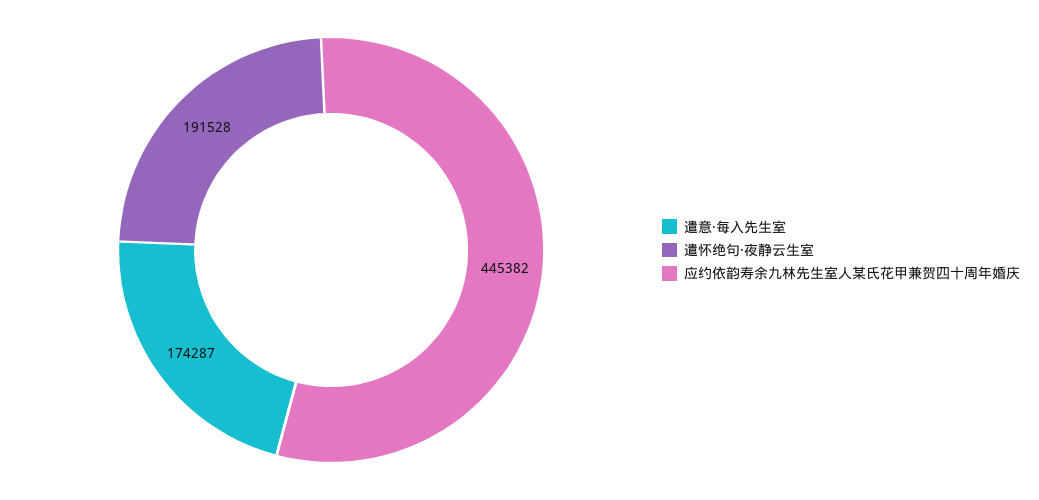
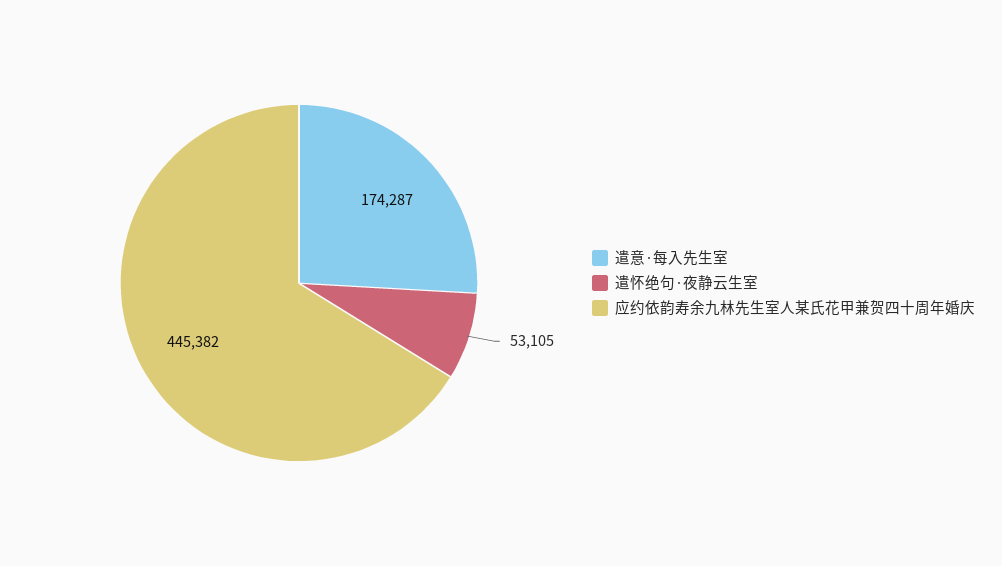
遣怀绝句·夜静云生室: 191528 -> 53105

